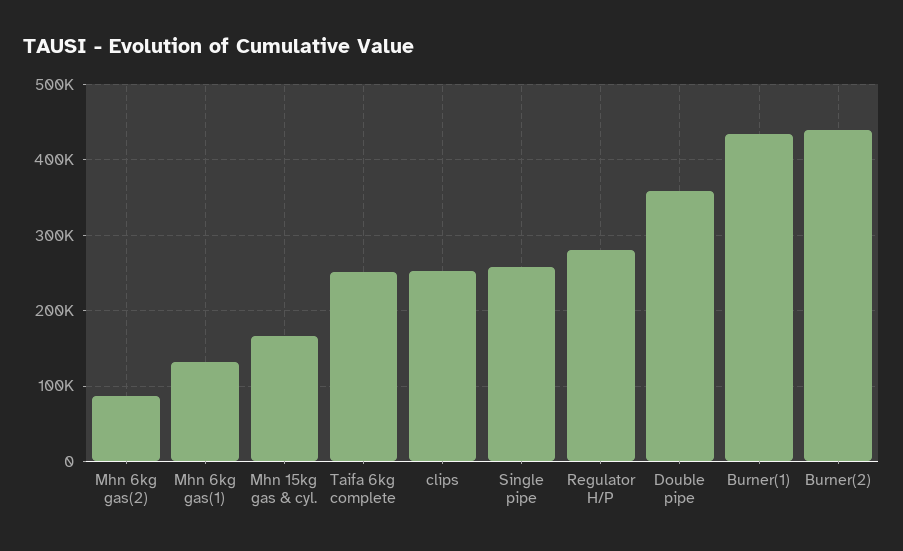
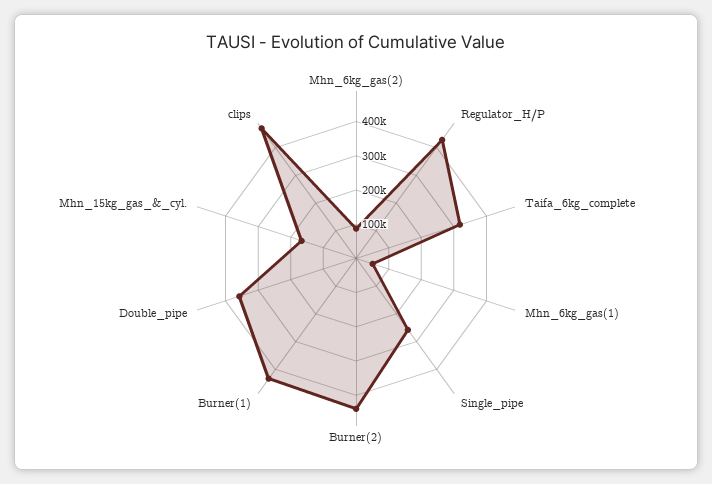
Mhn 6kg gas(1): 130000 -> 50000
Taifa 6kg complete: 250000 -> 325000
clips: 250000 -> 475000
Regulator H/P: 280000 -> 425000

